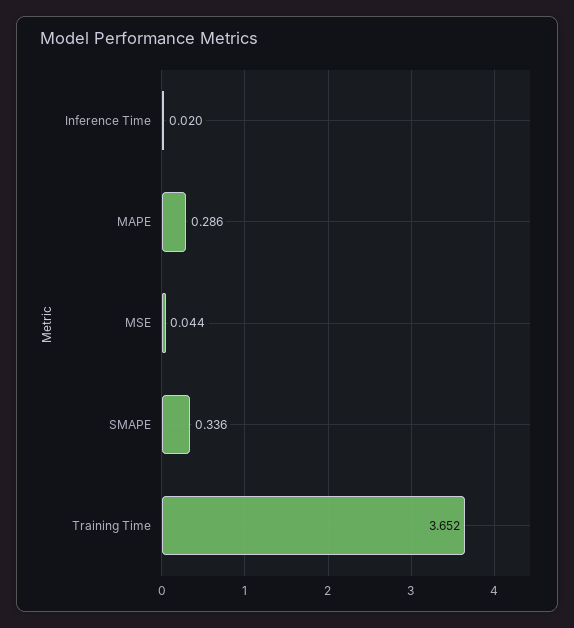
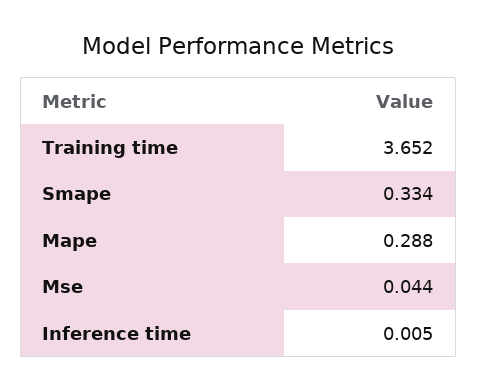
Inference Time: 0.02 -> 0.005
MAPE: 0.286 -> 0.288
SMAPE: 0.336 -> 0.334

